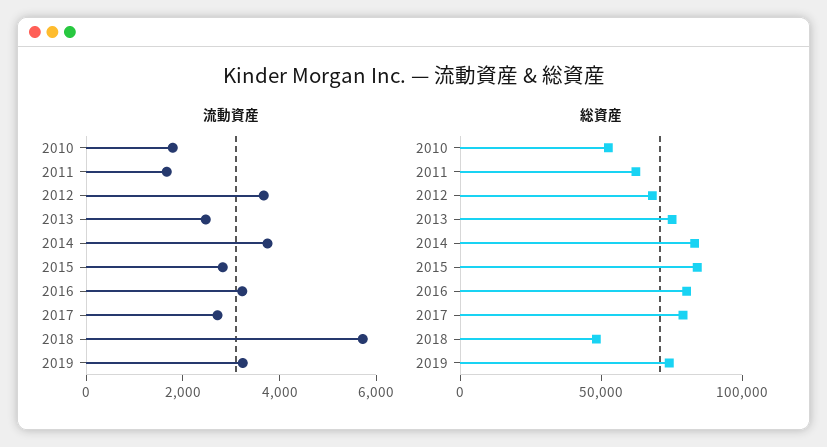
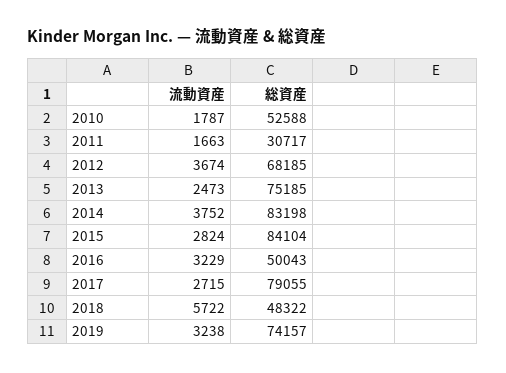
総資産, 2011: 60000 -> 30717
総資産, 2016: 80000 -> 50043

